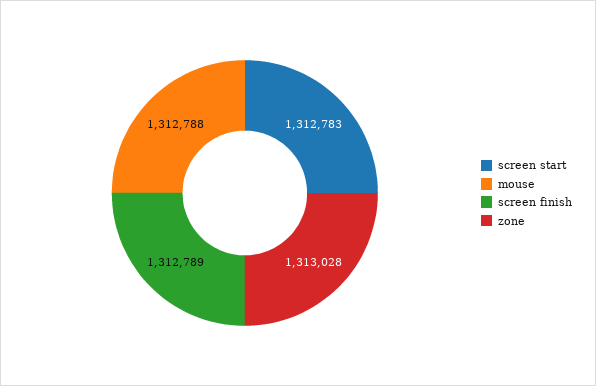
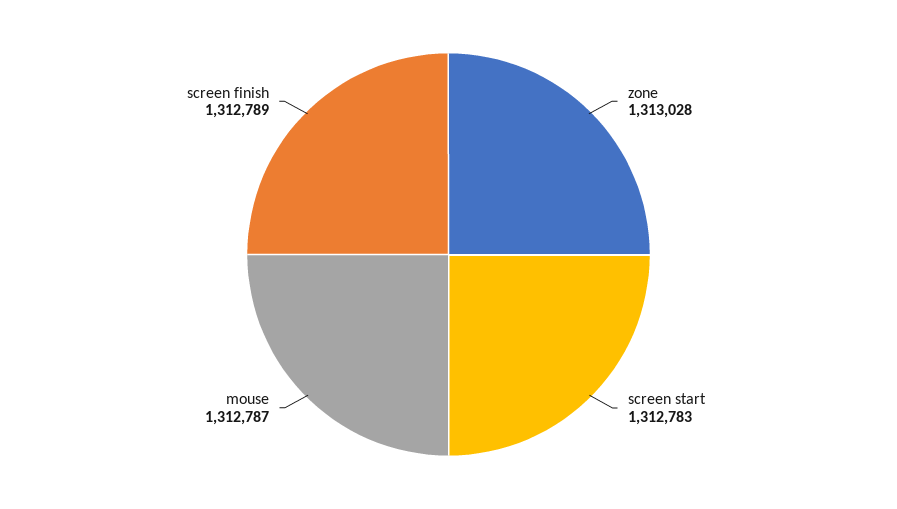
mouse: 1312788 -> 1312787

